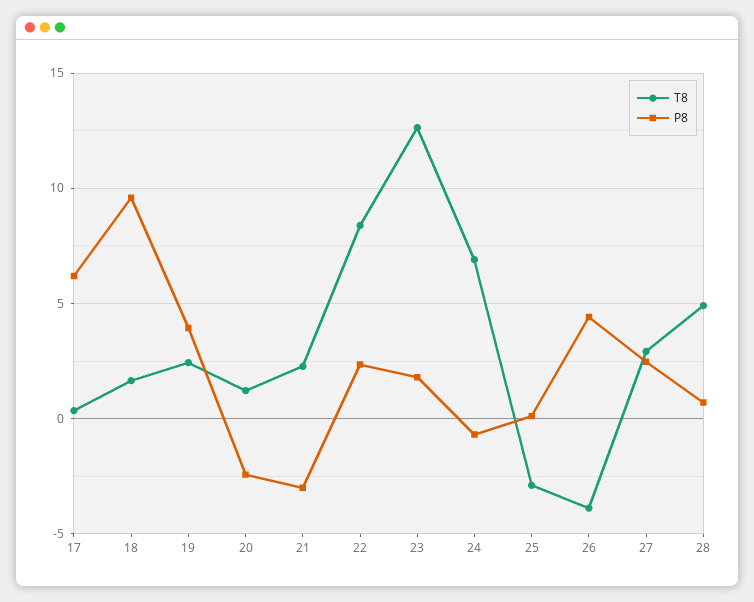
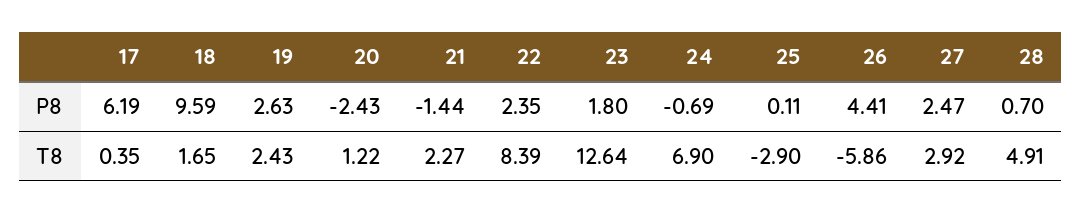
P8, 19: 4 -> 2.63
P8, 21: -3 -> -1.44
T8, 26: -4 -> -5.86

